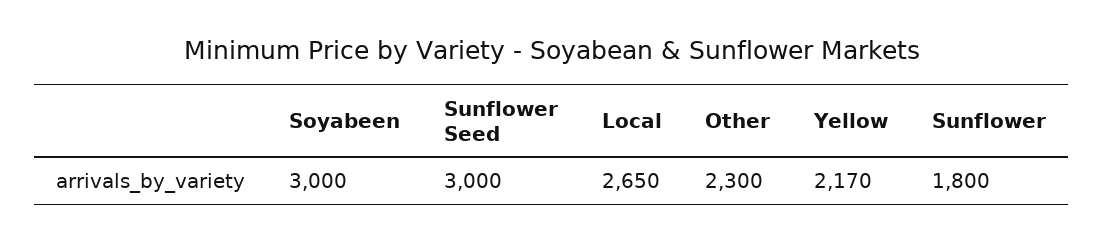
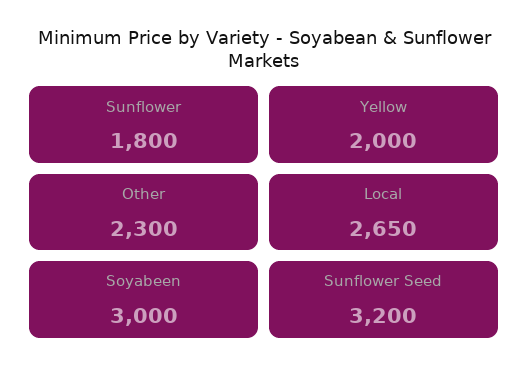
Sunflower Seed: 3000 -> 3200
Yellow: 2170 -> 2000

